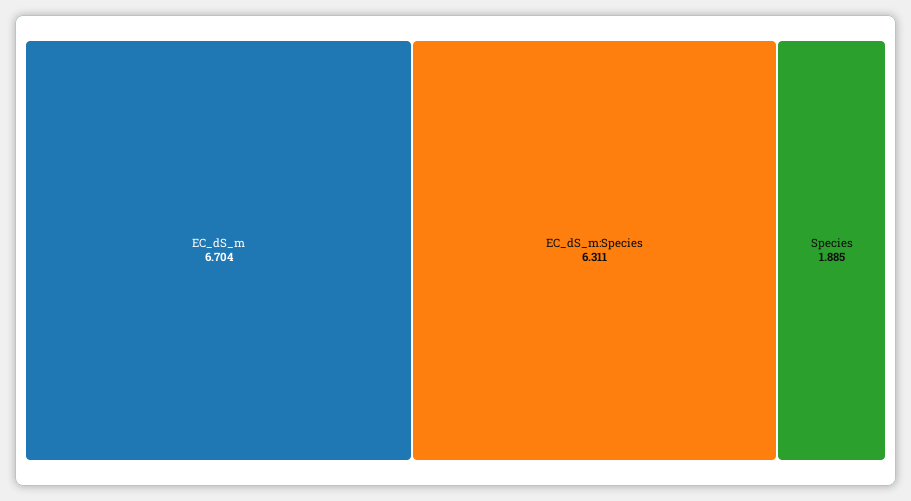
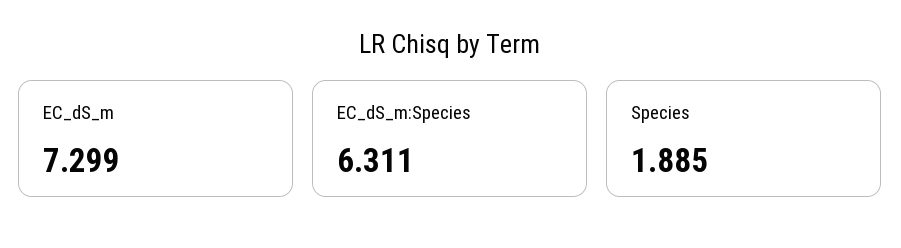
EC_dS_m: 6.704 -> 7.299

